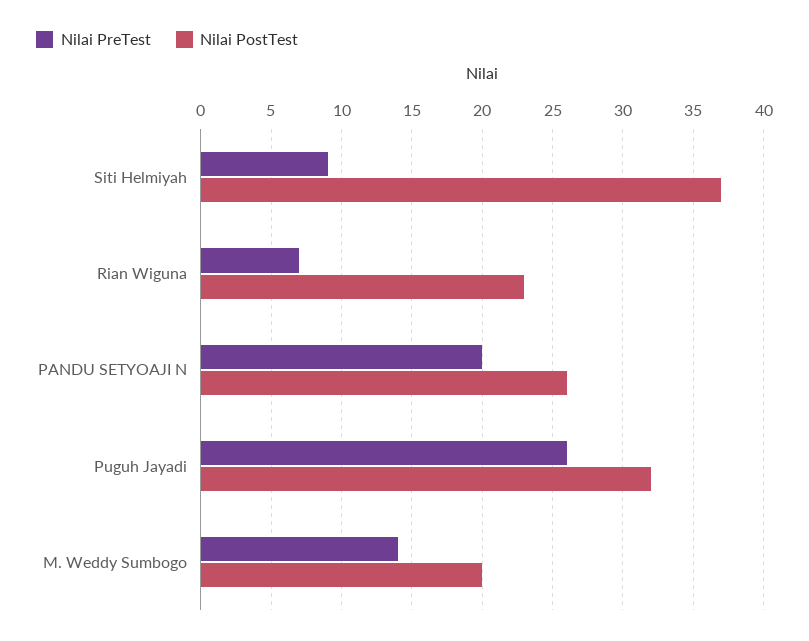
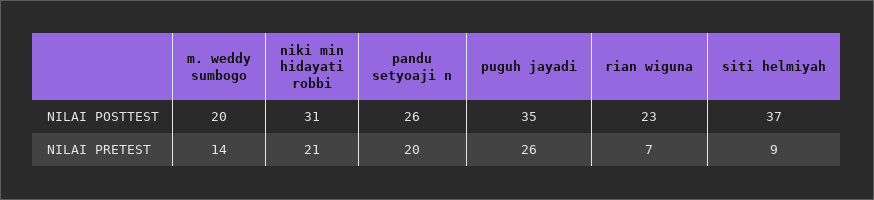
Nilai PostTest, Puguh Jayadi: 32 -> 35
Nilai PostTest, niki min hidayati robbi: none -> 31
Nilai PreTest, niki min hidayati robbi: none -> 21

